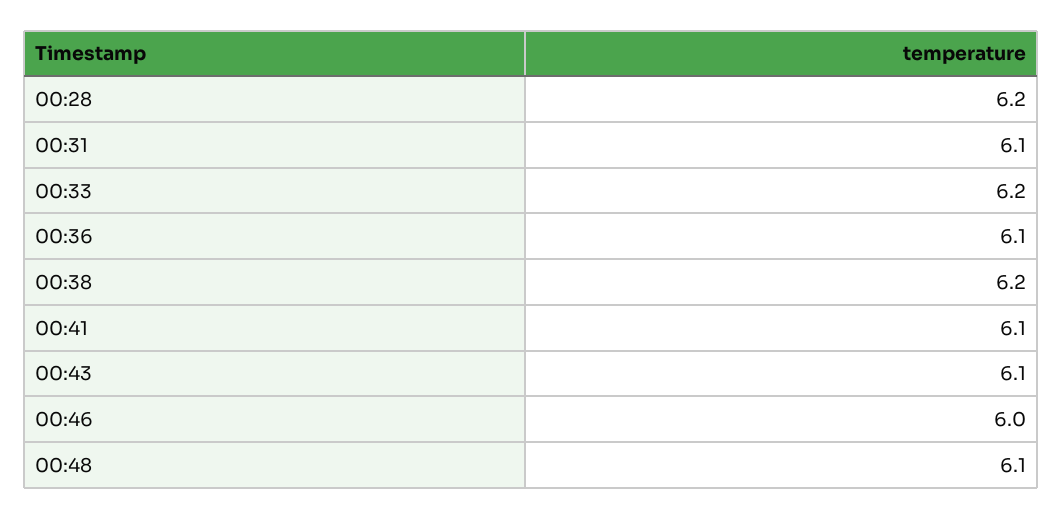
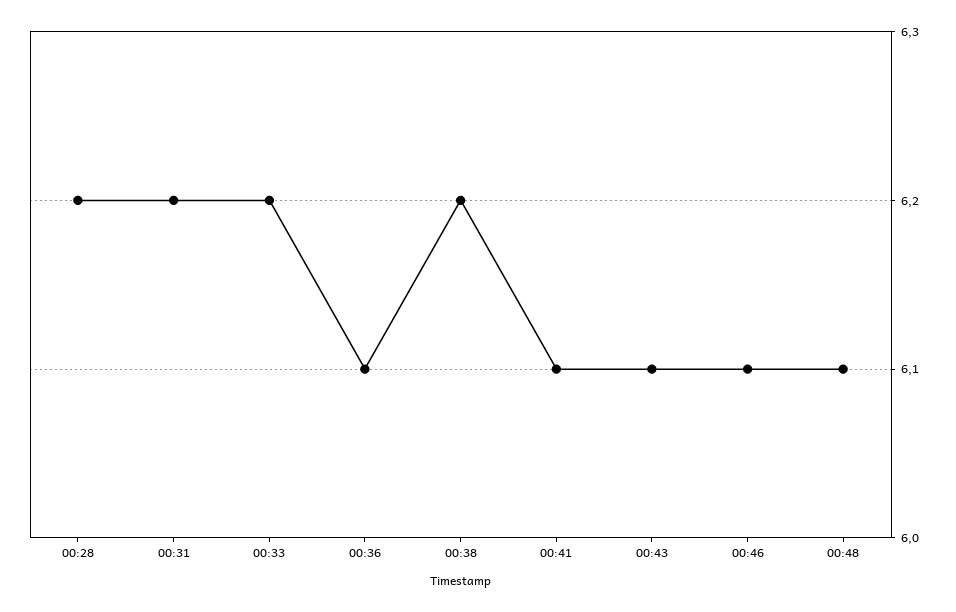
00:31: 6.1 -> 6.2
00:46: 6 -> 6.1

